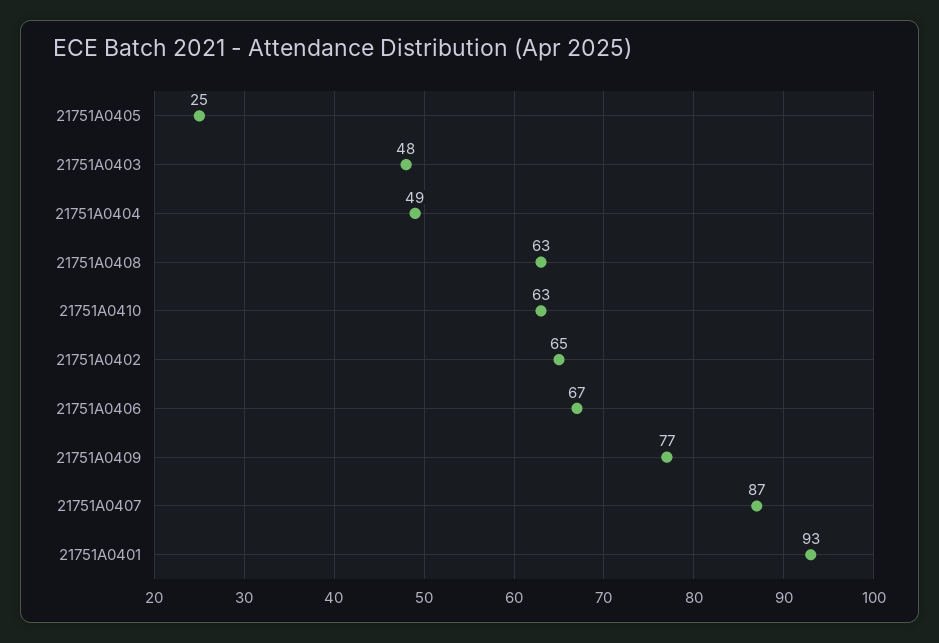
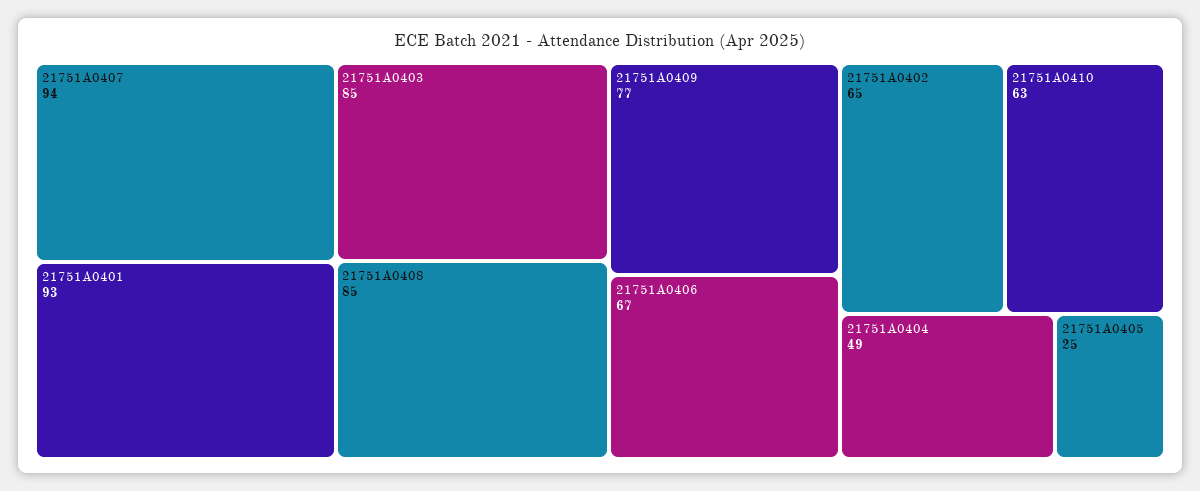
21751A0403: 48 -> 85
21751A0408: 63 -> 85
21751A0407: 87 -> 94

